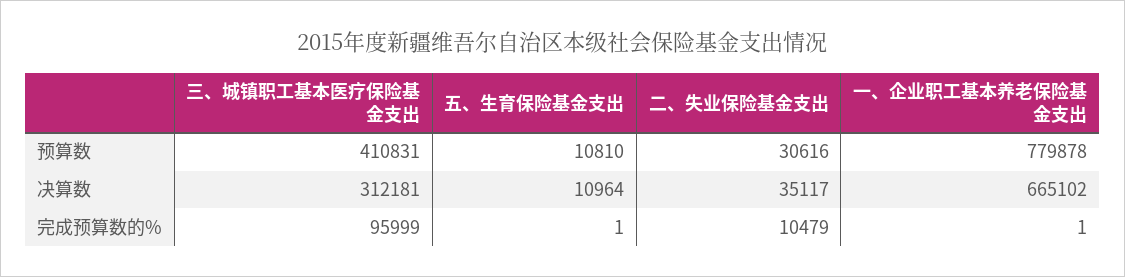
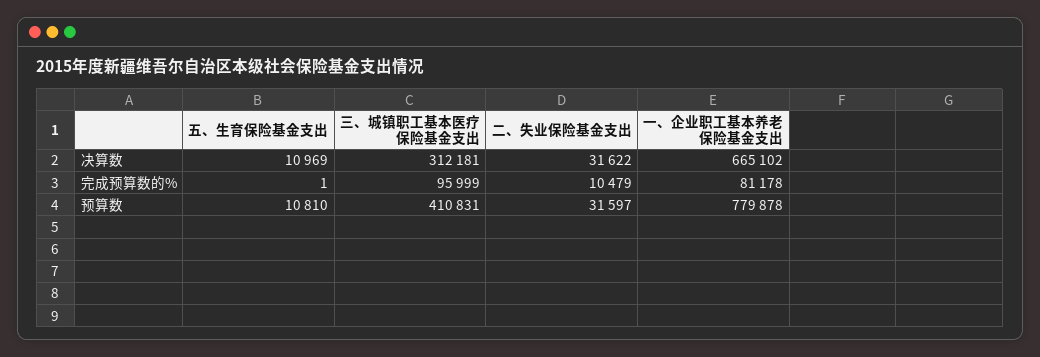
二、失业保险基金支出, 预算数: 30616 -> 31597
五、生育保险基金支出, 决算数: 10964 -> 10969
二、失业保险基金支出, 决算数: 35117 -> 31622
一、企业职工基本养老保险基金支出, 完成预算数的%: 1 -> 81178

